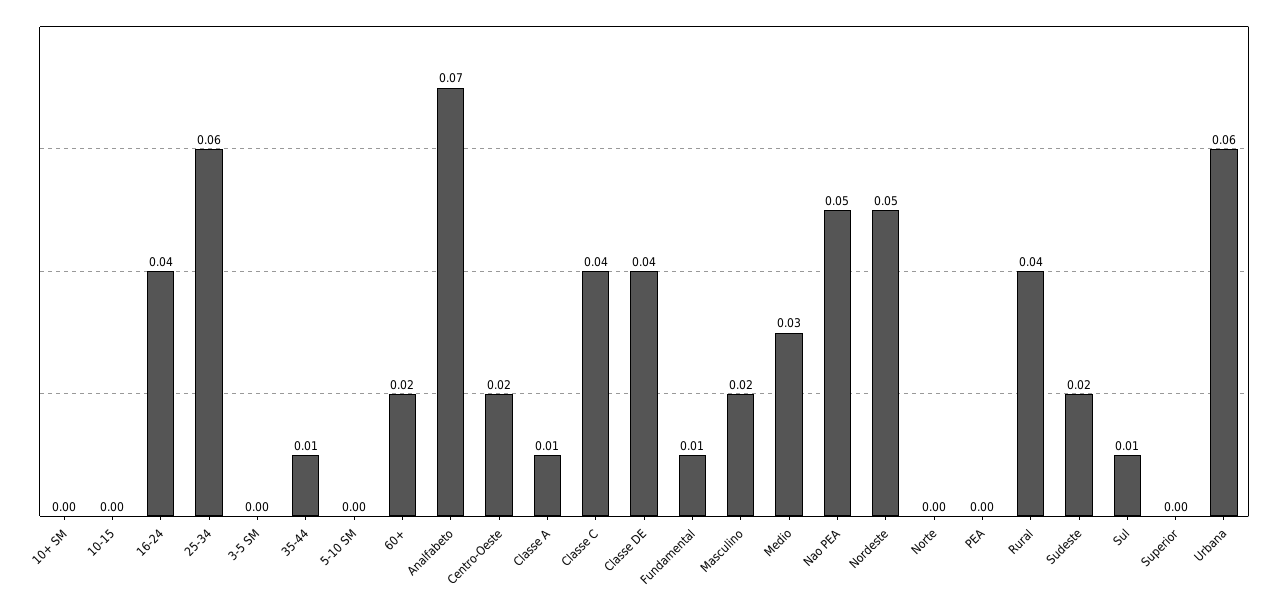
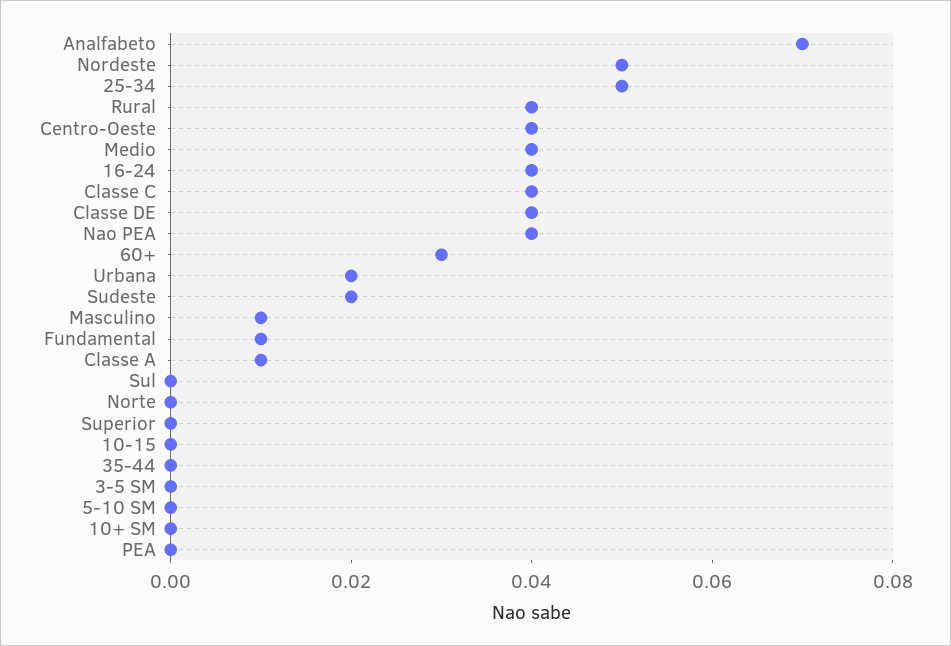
25-34: 0.06 -> 0.05
35-44: 0.01 -> 0
60+: 0.02 -> 0.03
Centro-Oeste: 0.02 -> 0.04
Masculino: 0.02 -> 0.01
Medio: 0.03 -> 0.04
Nao PEA: 0.05 -> 0.04
Sul: 0.01 -> 0
Urbana: 0.06 -> 0.02

